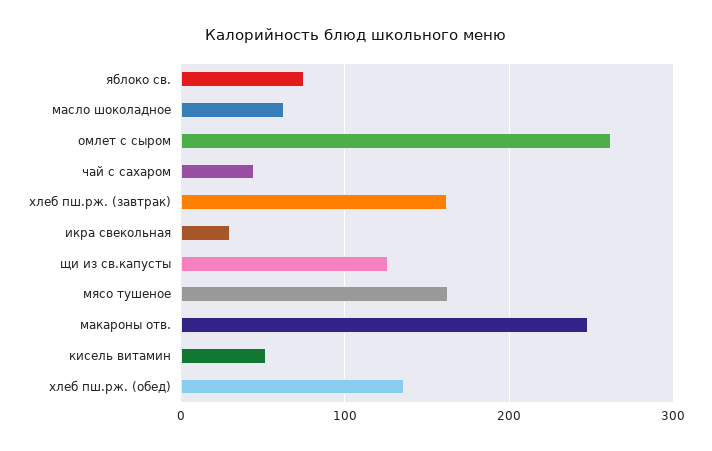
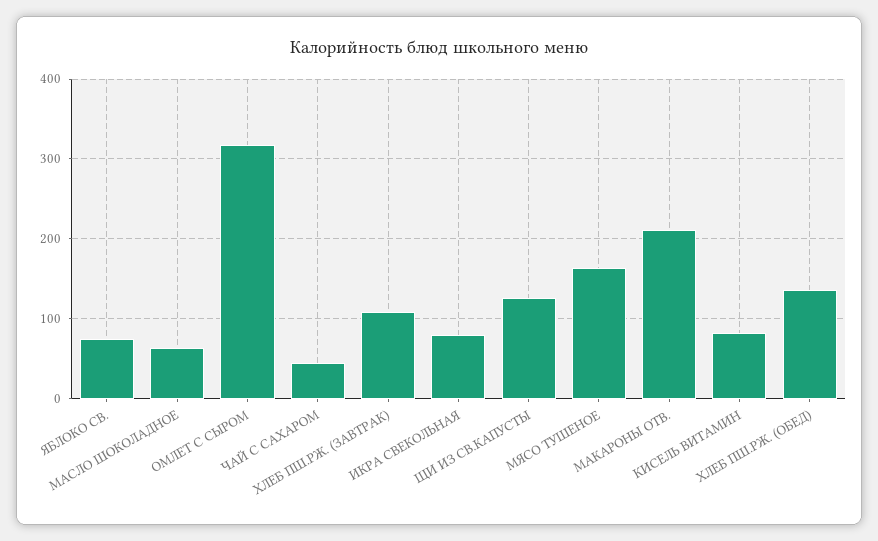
омлет с сыром: 260 -> 320
хлеб пш.рж. (завтрак): 160 -> 110
икра свекольная: 30 -> 80
макароны отв.: 250 -> 210
кисель витамин: 50 -> 80

